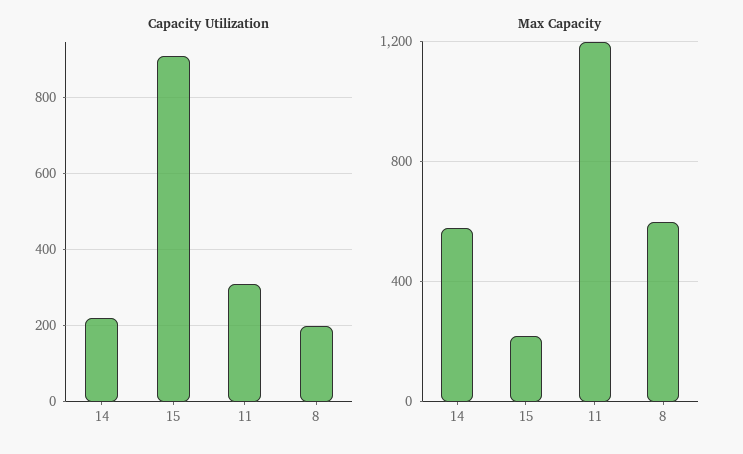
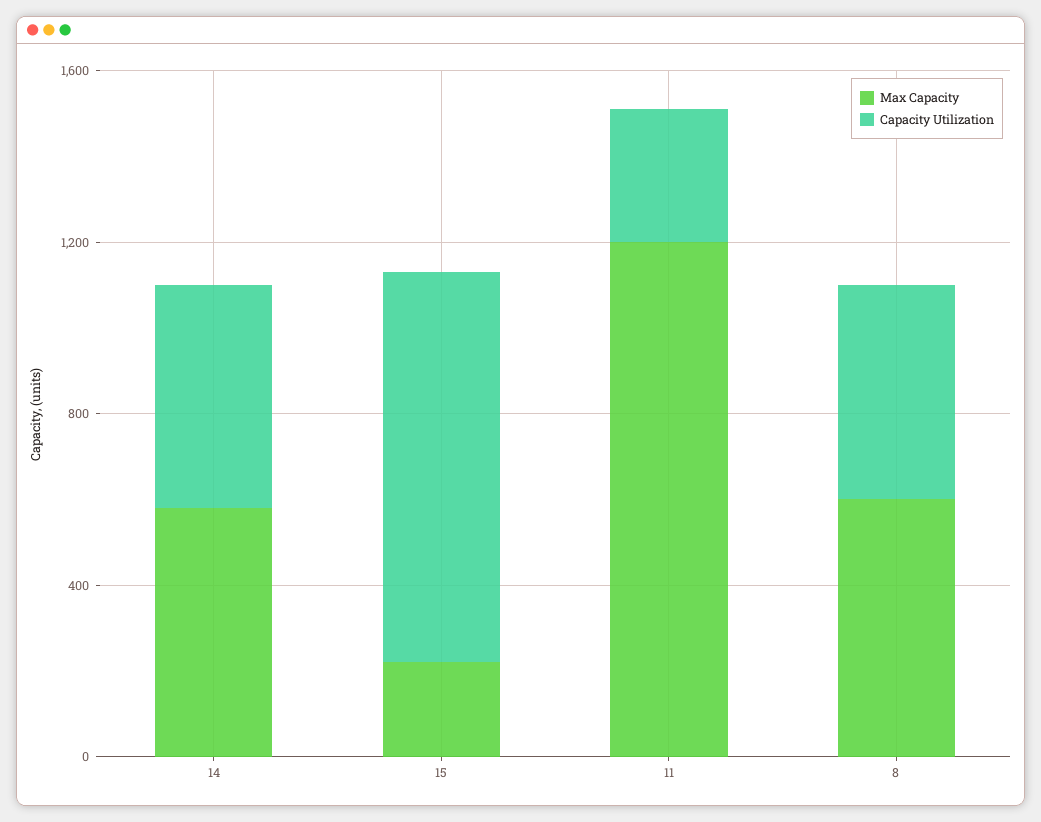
Capacity Utilization, 14: 220 -> 500
Capacity Utilization, 8: 200 -> 500

